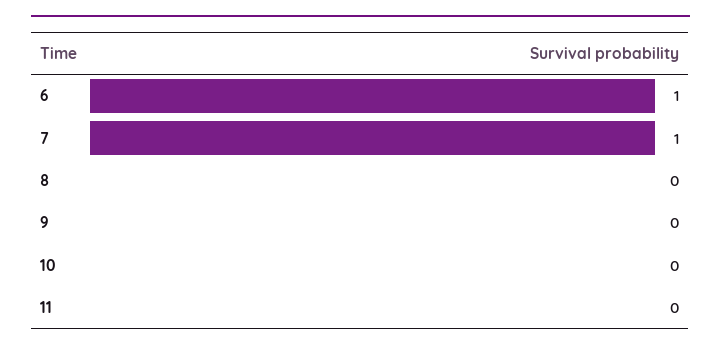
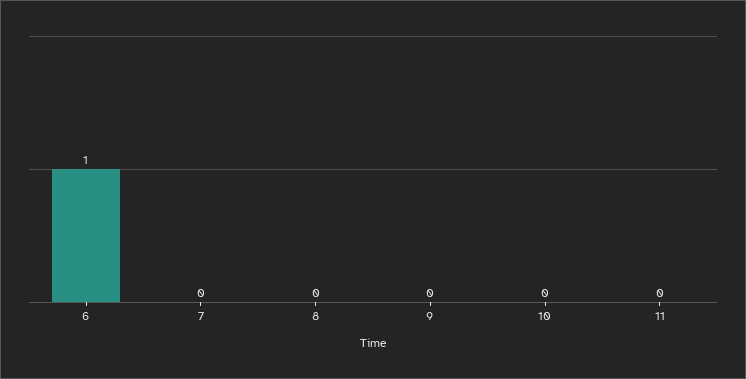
7: 1 -> 0

